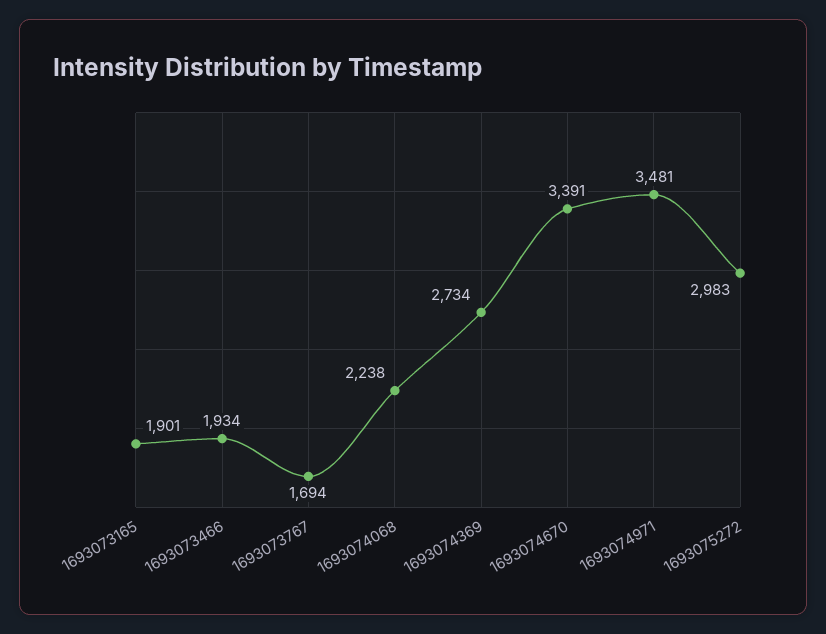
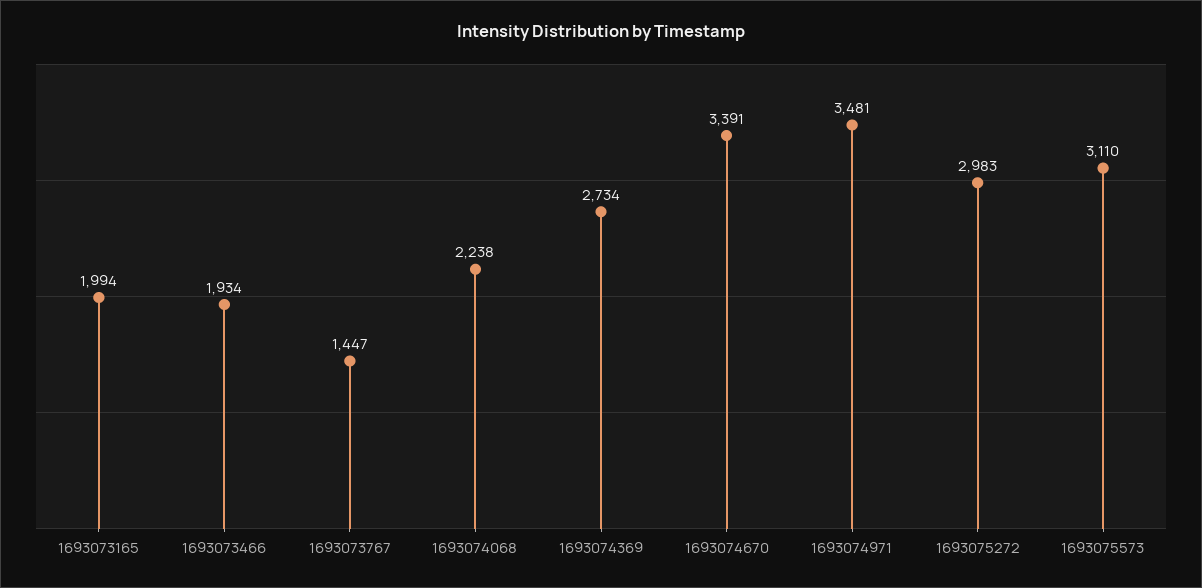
1693073165: 1901 -> 1994
1693073767: 1694 -> 1447
1693075573: none -> 3110

